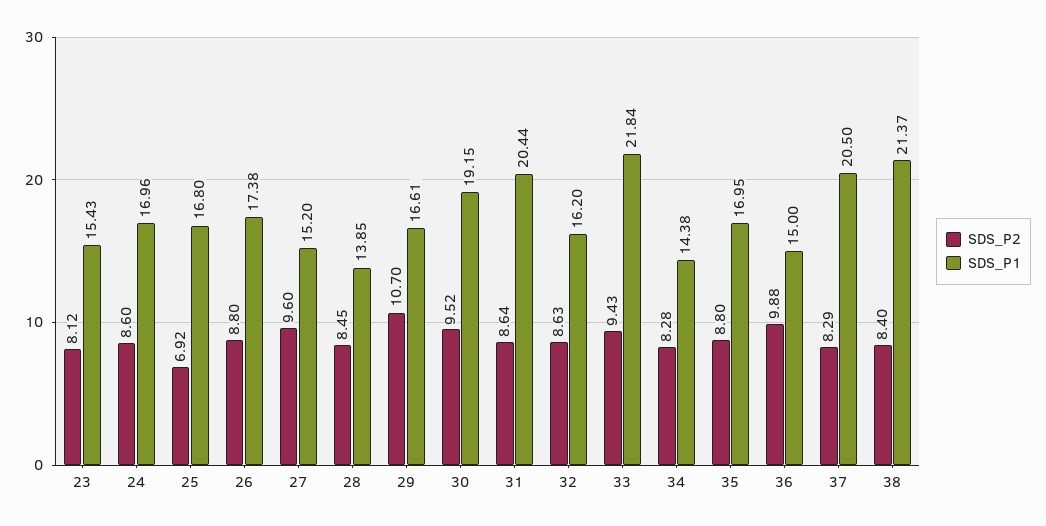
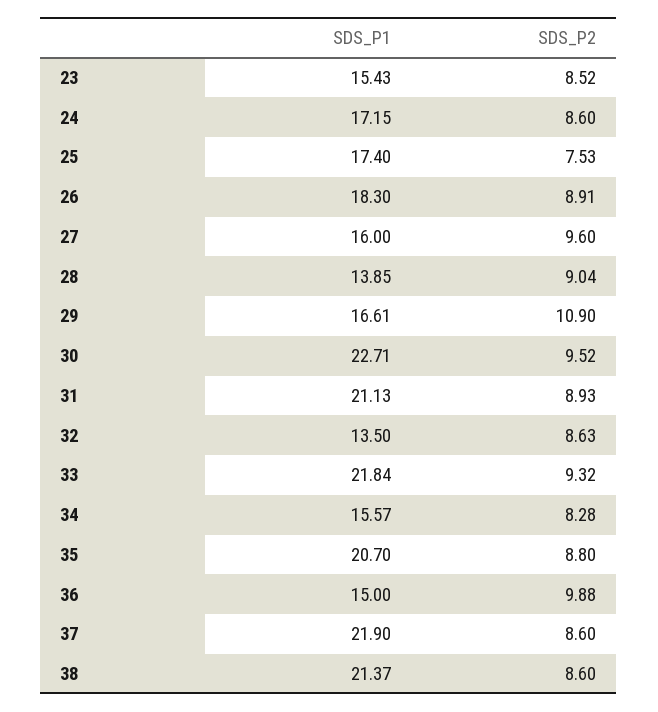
SDS_P2, 23: 8.12 -> 8.52
SDS_P1, 24: 16.96 -> 17.15
SDS_P2, 25: 6.92 -> 7.53
SDS_P1, 25: 16.8 -> 17.4
SDS_P2, 26: 8.8 -> 8.91
SDS_P1, 26: 17.38 -> 18.3
SDS_P1, 27: 15.2 -> 16
SDS_P2, 28: 8.45 -> 9.04
SDS_P2, 29: 10.7 -> 10.9
SDS_P1, 30: 19.15 -> 22.71
SDS_P2, 31: 8.64 -> 8.93
SDS_P1, 31: 20.44 -> 21.13
SDS_P1, 32: 16.2 -> 13.5
SDS_P2, 33: 9.43 -> 9.32
SDS_P1, 34: 14.38 -> 15.57
SDS_P1, 35: 16.95 -> 20.7
SDS_P2, 37: 8.29 -> 8.6
SDS_P1, 37: 20.5 -> 21.9
SDS_P2, 38: 8.4 -> 8.6

